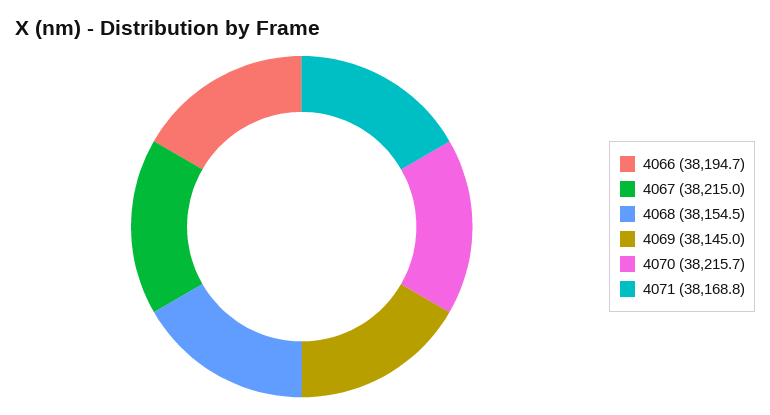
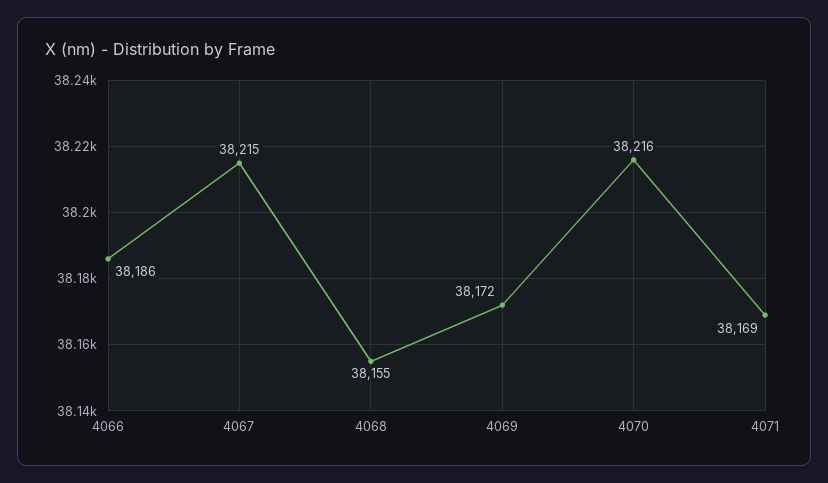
4066: 38194.7 -> 38186
4069: 38145 -> 38172

